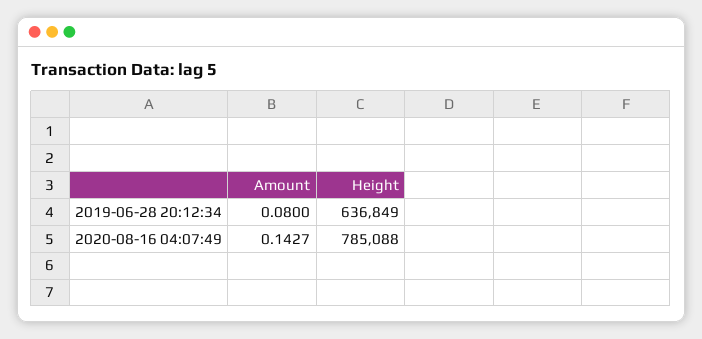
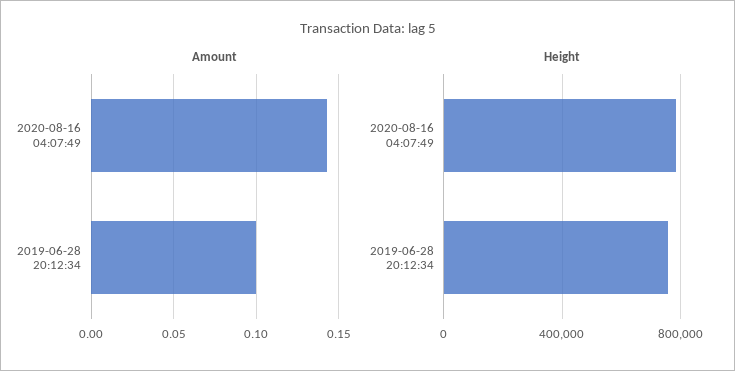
Amount, 2019-06-28 20:12:34: 0.08 -> 0.1
Height, 2019-06-28 20:12:34: 636849 -> 750000

